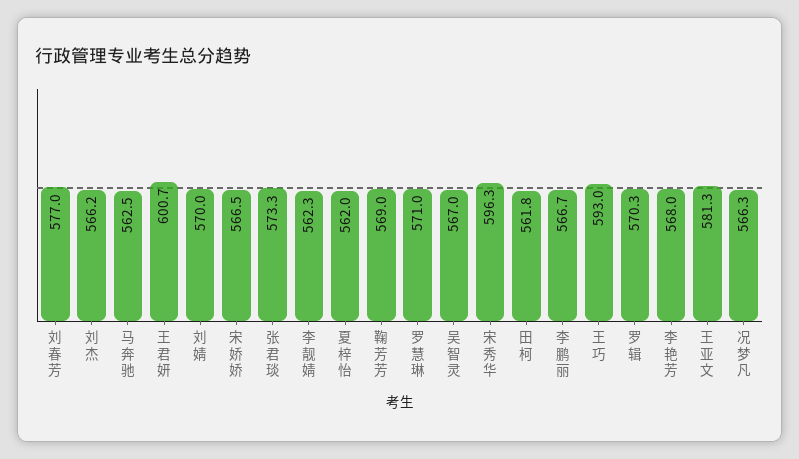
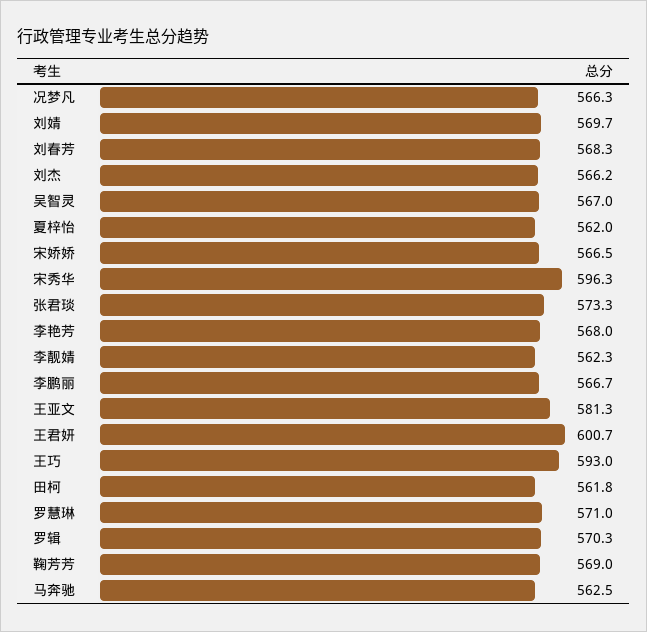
刘春芳: 577 -> 568.3
刘婧: 570 -> 569.7

